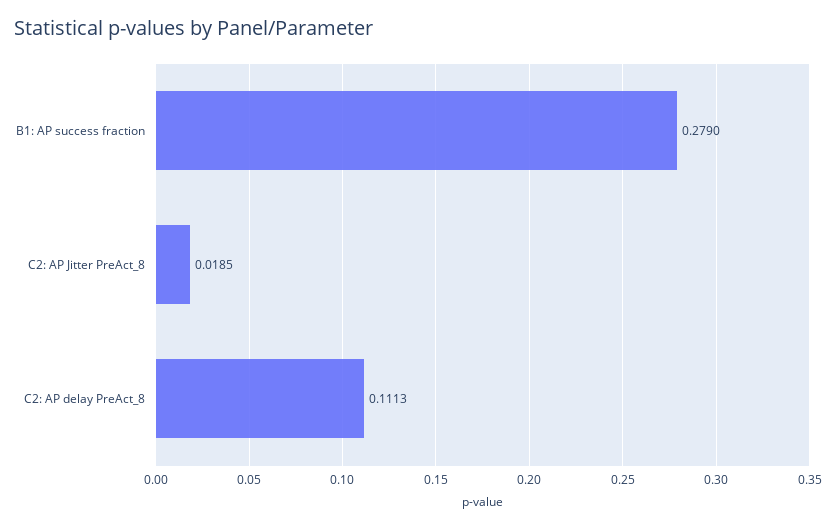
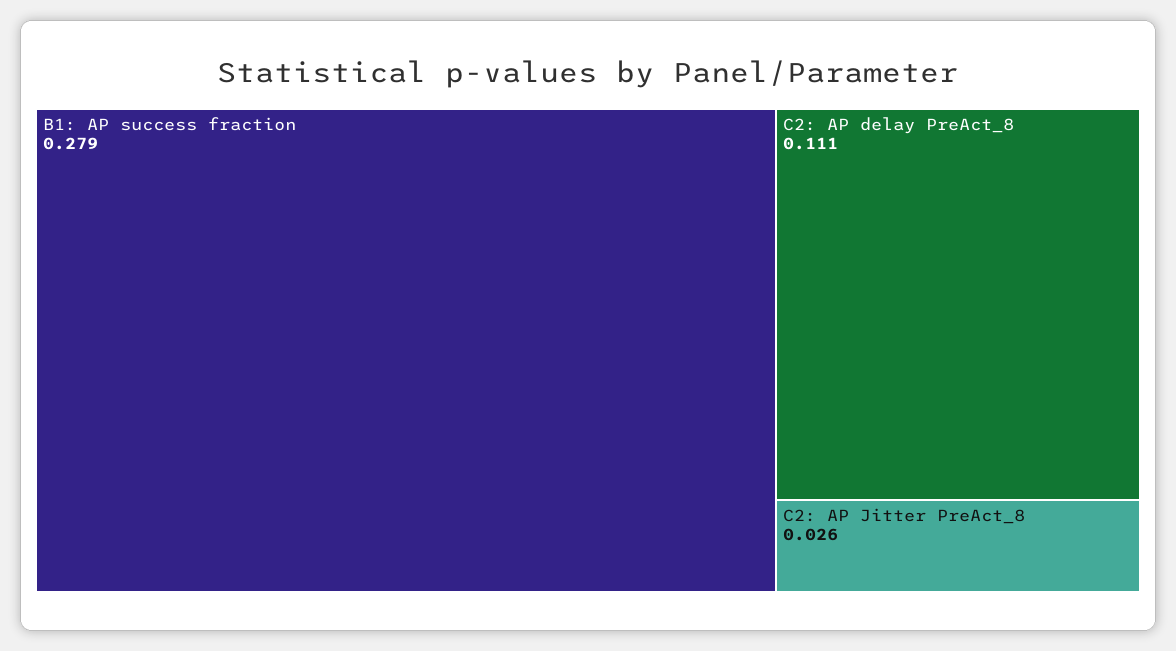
C2: AP Jitter PreAct_8: 0.0185 -> 0.026

